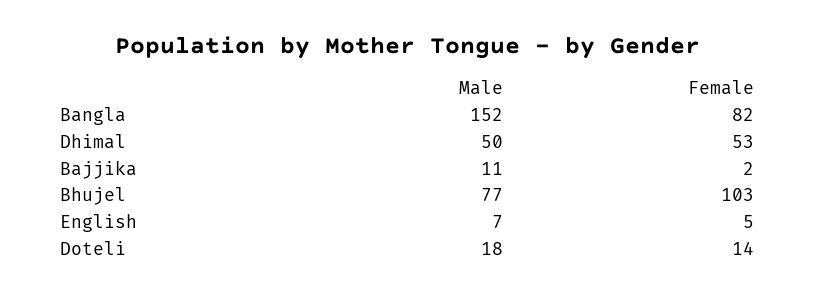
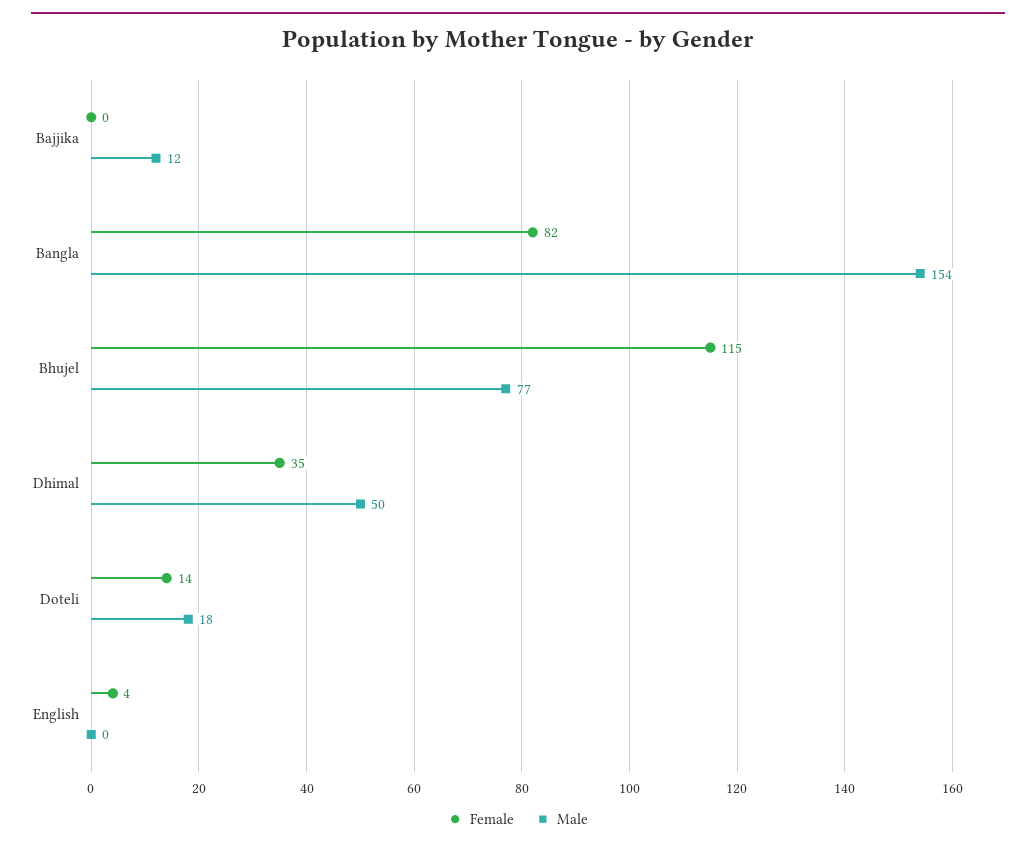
Male, Bangla: 152 -> 154
Female, Dhimal: 53 -> 35
Male, Bajjika: 11 -> 12
Female, Bajjika: 2 -> 0
Female, Bhujel: 103 -> 115
Male, English: 7 -> 0
Female, English: 5 -> 4

